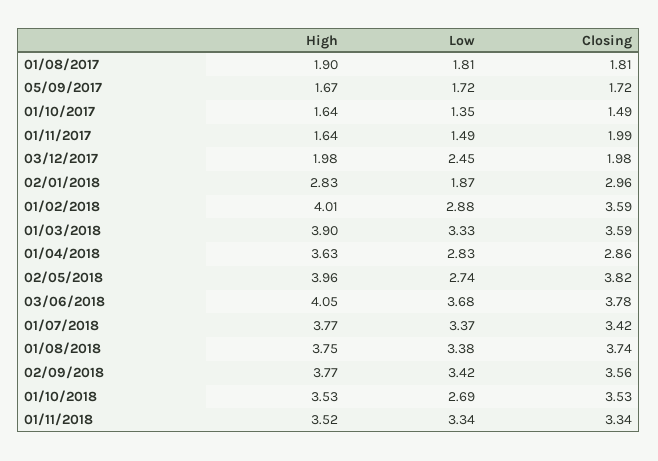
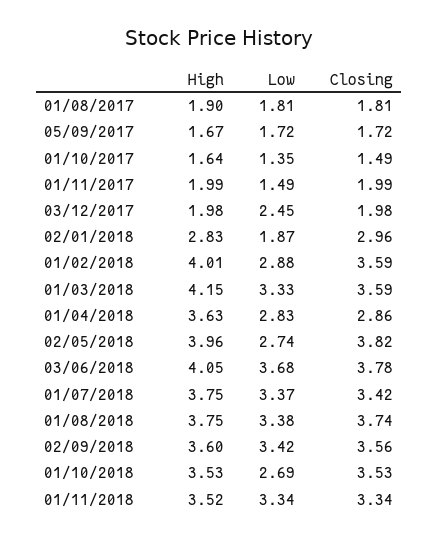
High, 01/11/2017: 1.64 -> 1.99
High, 01/03/2018: 3.9 -> 4.15
High, 01/07/2018: 3.77 -> 3.75
High, 02/09/2018: 3.77 -> 3.6

